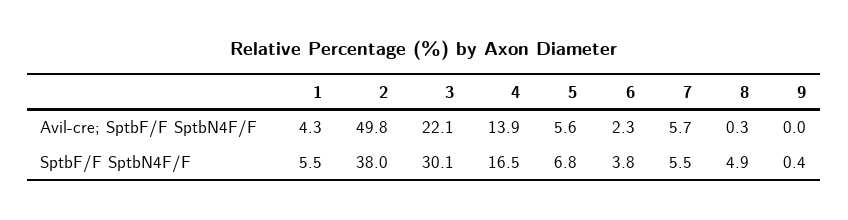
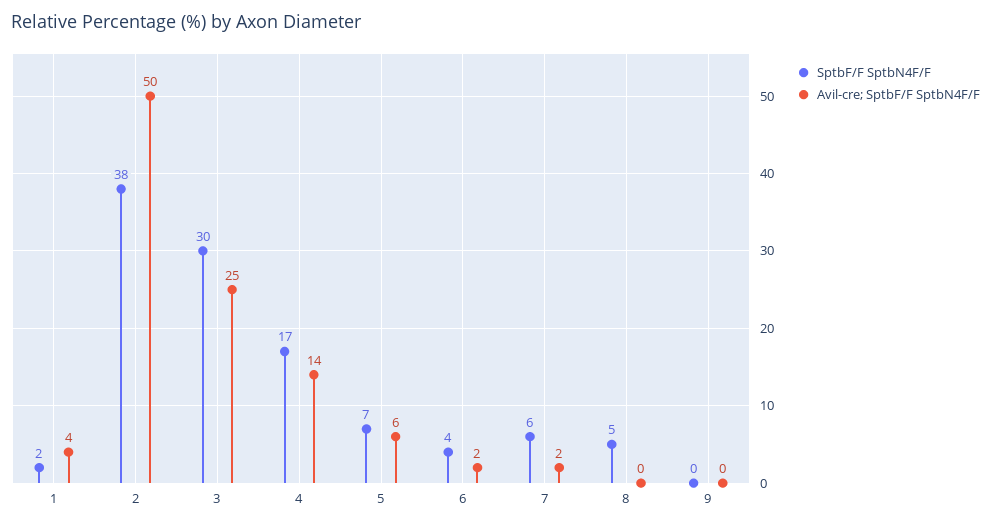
Avil-cre; SptbF/F SptbN4F/F, 3: 22.1 -> 25
Avil-cre; SptbF/F SptbN4F/F, 7: 5.7 -> 2
SptbF/F SptbN4F/F, 1: 5.5 -> 2

